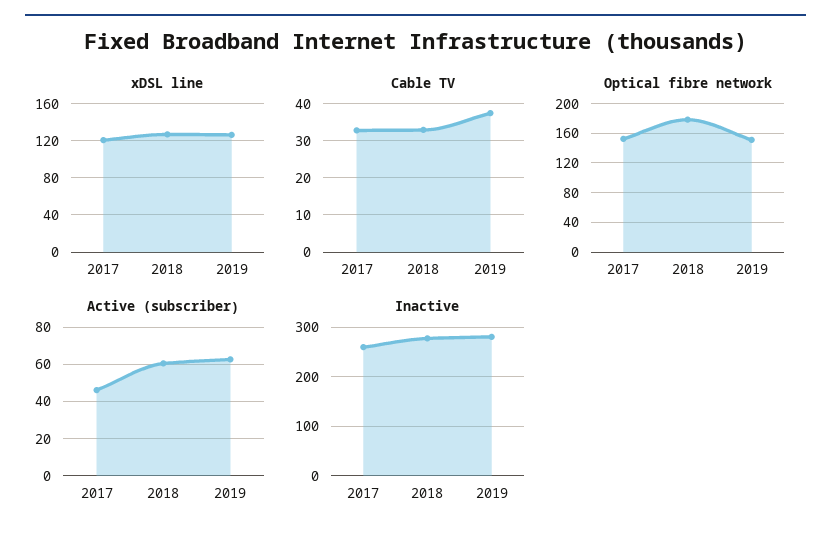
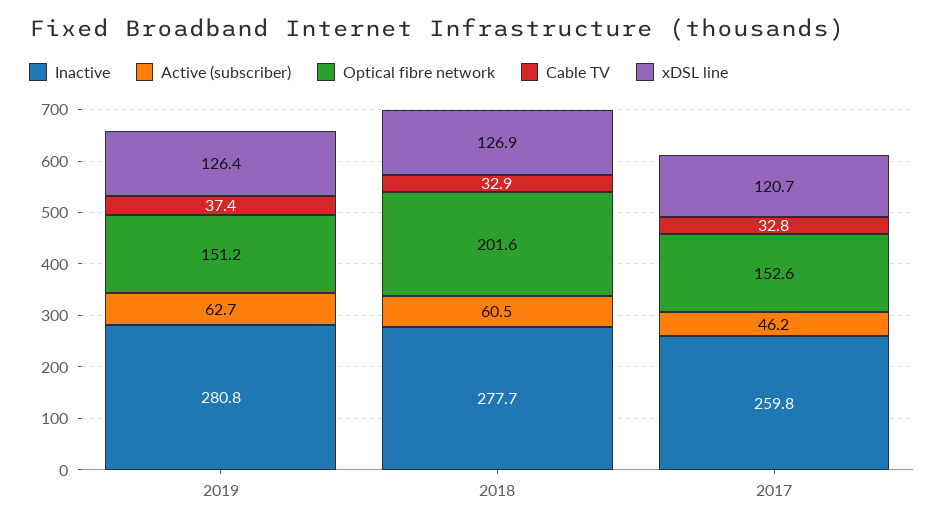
Optical fibre network, 2018: 180 -> 201.6

